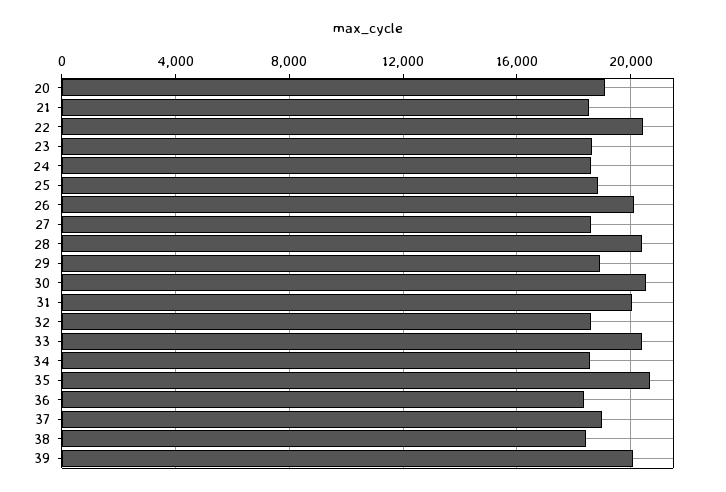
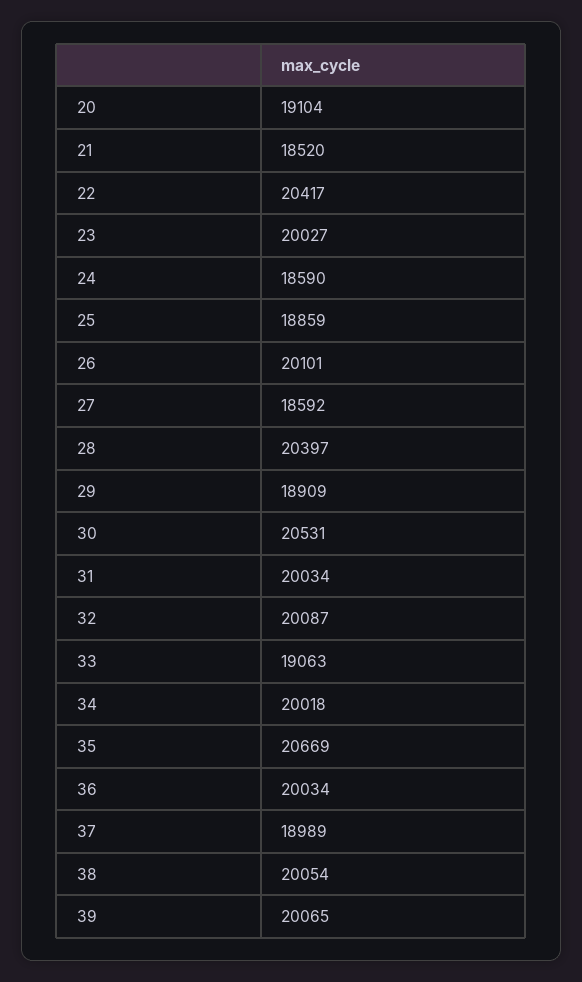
23: 18500 -> 20027
32: 18500 -> 20087
33: 20500 -> 19063
34: 18500 -> 20018
36: 18500 -> 20034
38: 18500 -> 20054

